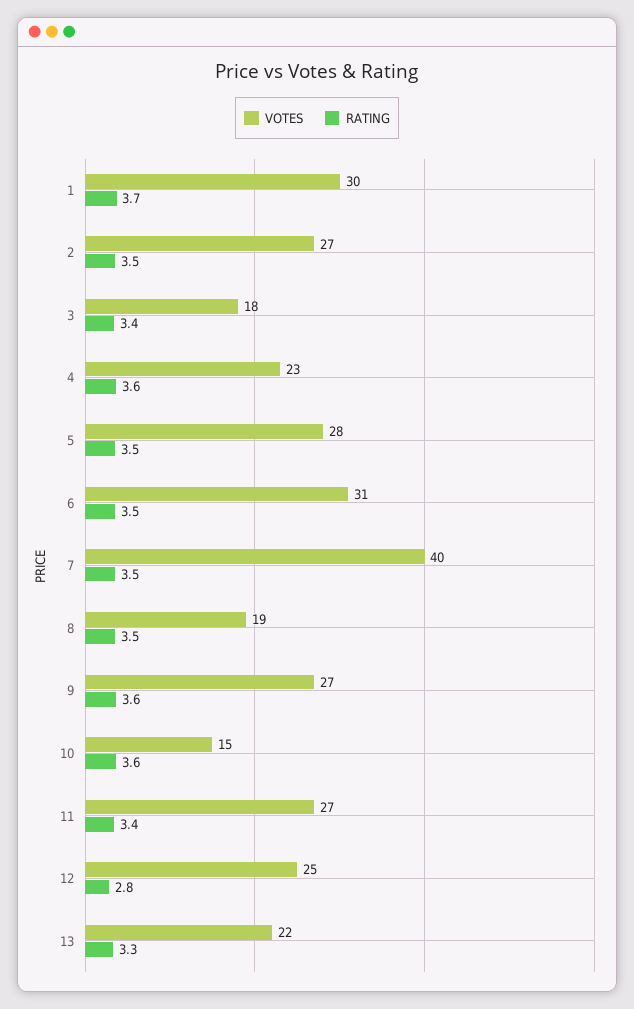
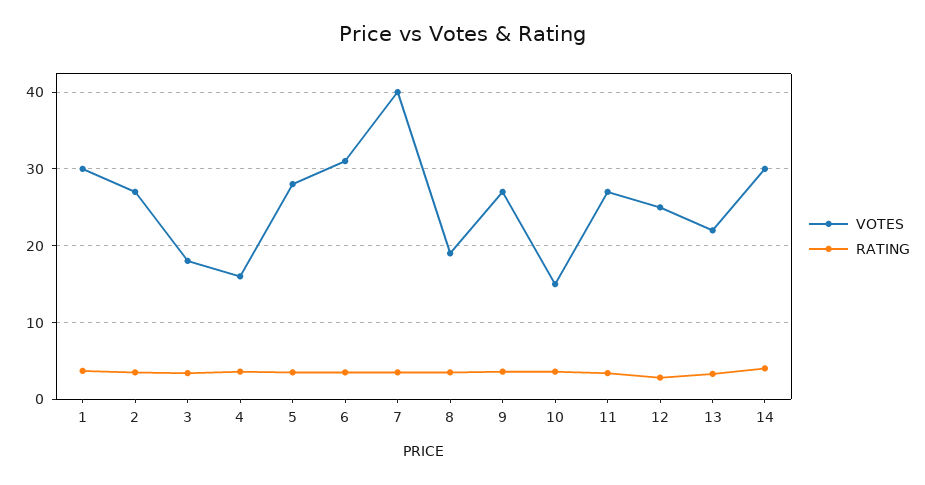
VOTES, 4: 23 -> 16
VOTES, 14: none -> 30
RATING, 14: none -> 4

